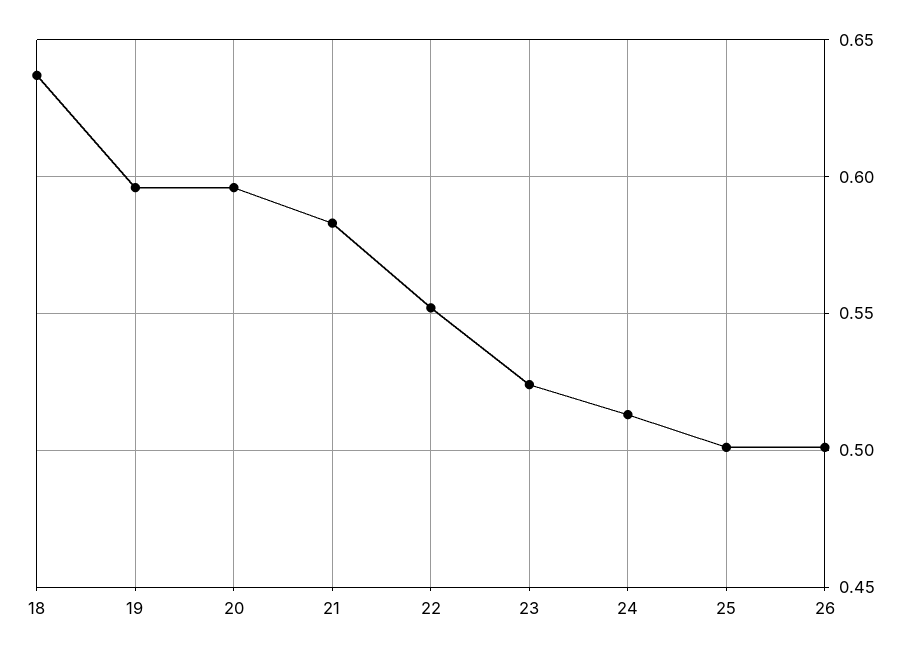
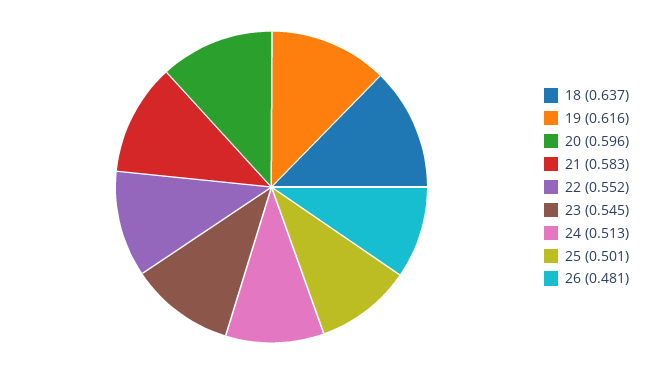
19: 0.595 -> 0.616
23: 0.525 -> 0.545
26: 0.5 -> 0.481

